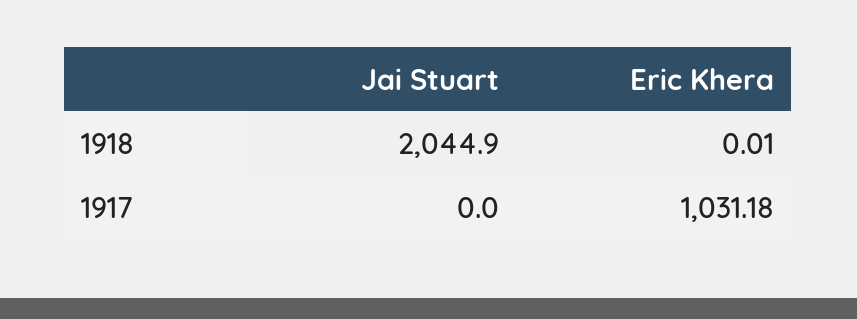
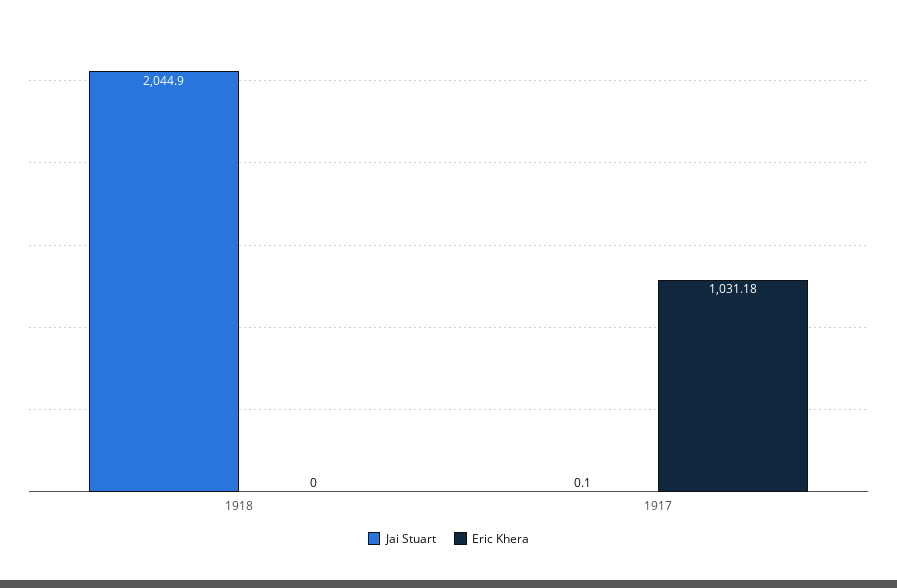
Eric Khera, 1918: 0.01 -> 0
Jai Stuart, 1917: 0 -> 0.1

